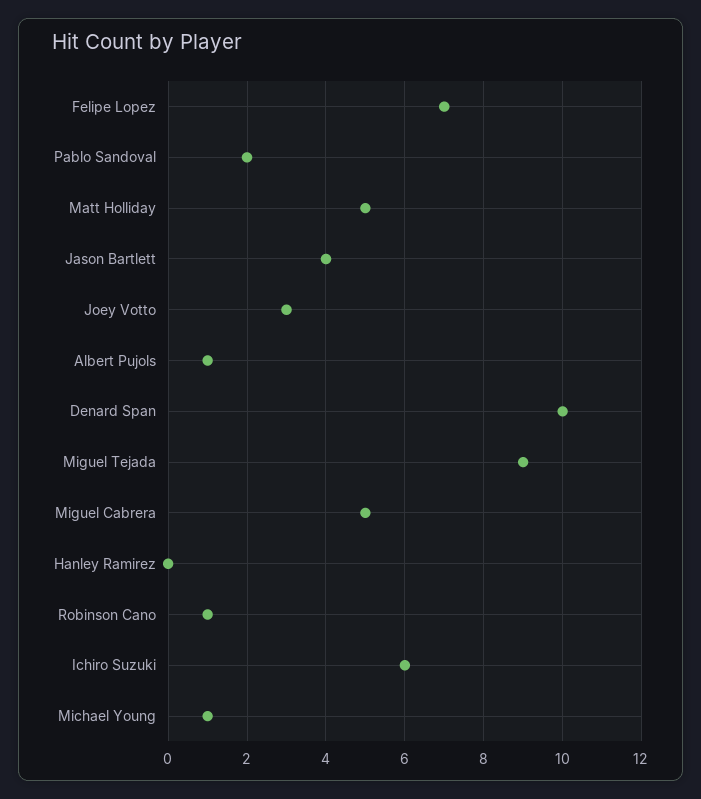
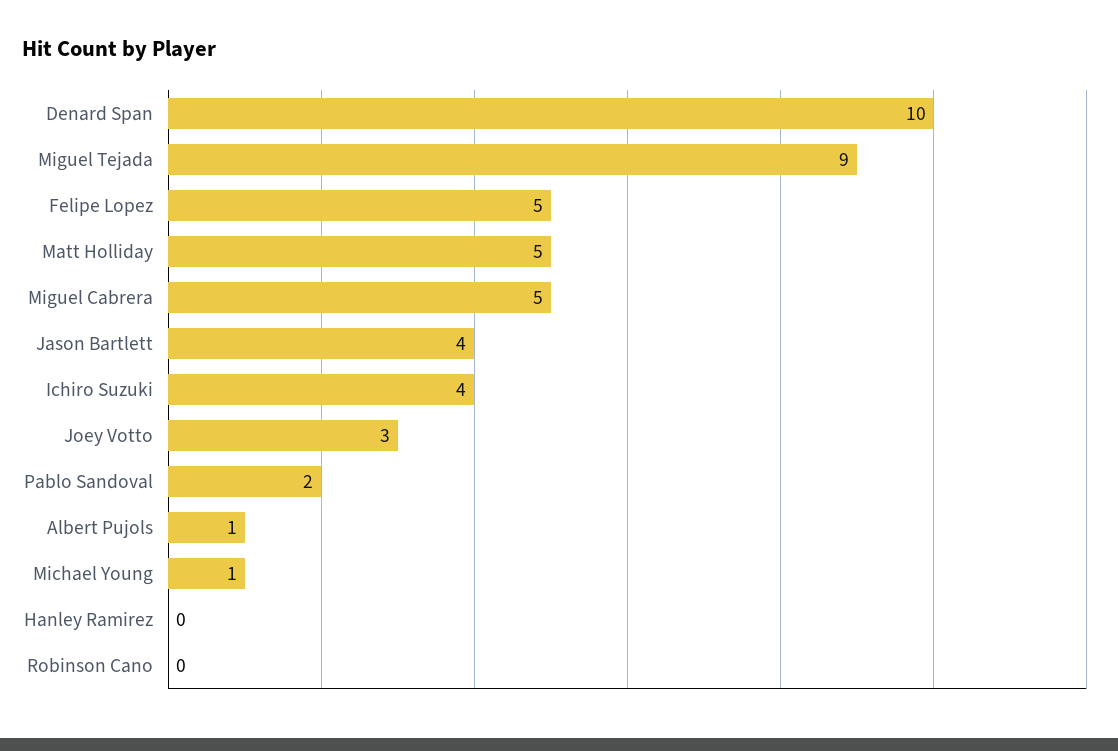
Felipe Lopez: 7 -> 5
Robinson Cano: 1 -> 0
Ichiro Suzuki: 6 -> 4

